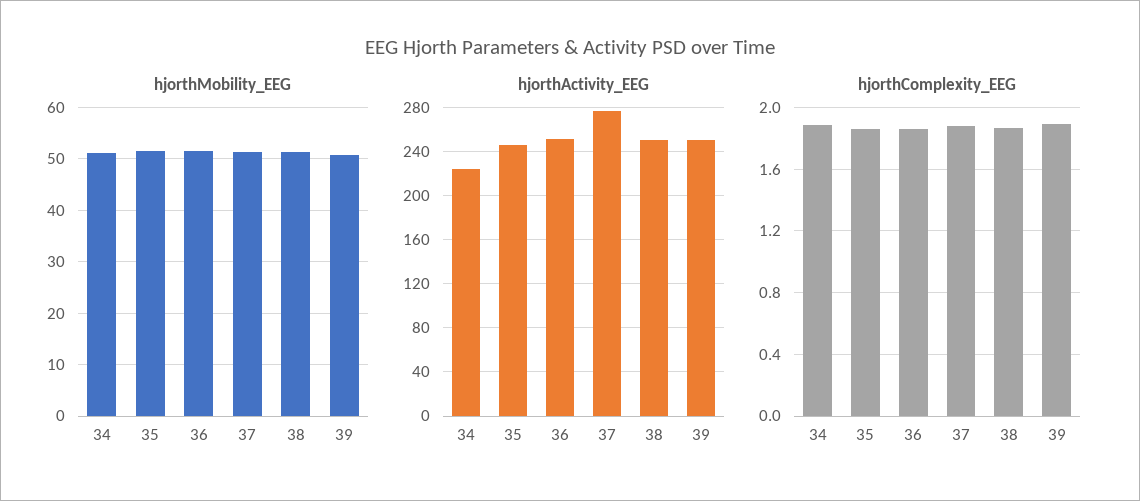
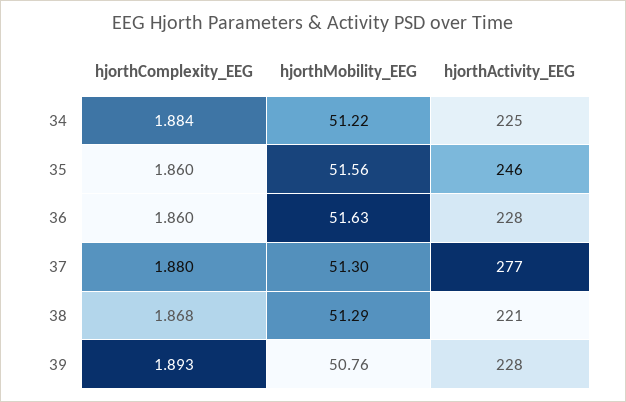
hjorthActivity_EEG, 36: 250 -> 228
hjorthActivity_EEG, 38: 250 -> 221
hjorthActivity_EEG, 39: 250 -> 228

